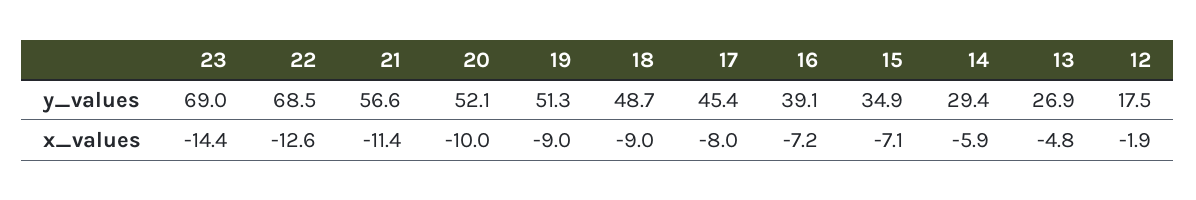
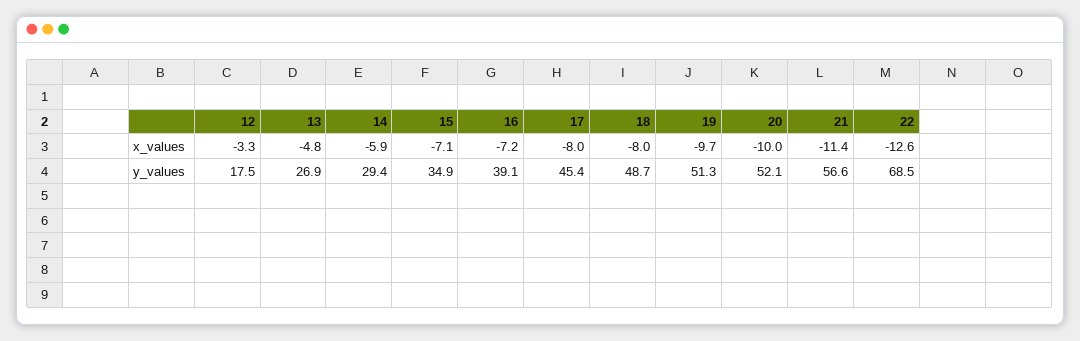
23, y_values: 69 -> none
23, x_values: -14.4 -> none
19, x_values: -9 -> -9.7
18, x_values: -9 -> -8
12, x_values: -1.9 -> -3.3

